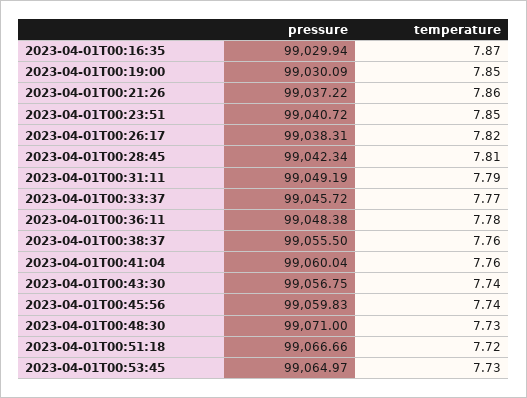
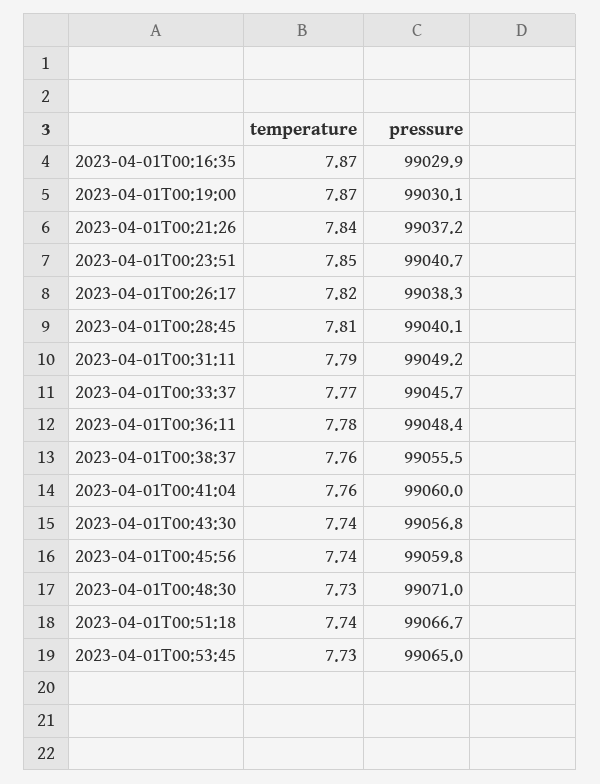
temperature, 2023-04-01T00:19:00: 7.85 -> 7.87
temperature, 2023-04-01T00:21:26: 7.86 -> 7.84
pressure, 2023-04-01T00:28:45: 99042.34 -> 99040.1
temperature, 2023-04-01T00:51:18: 7.72 -> 7.74

